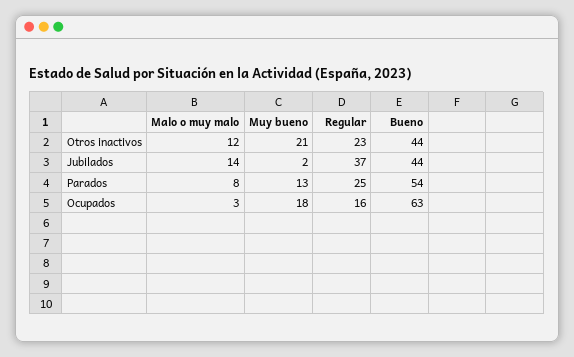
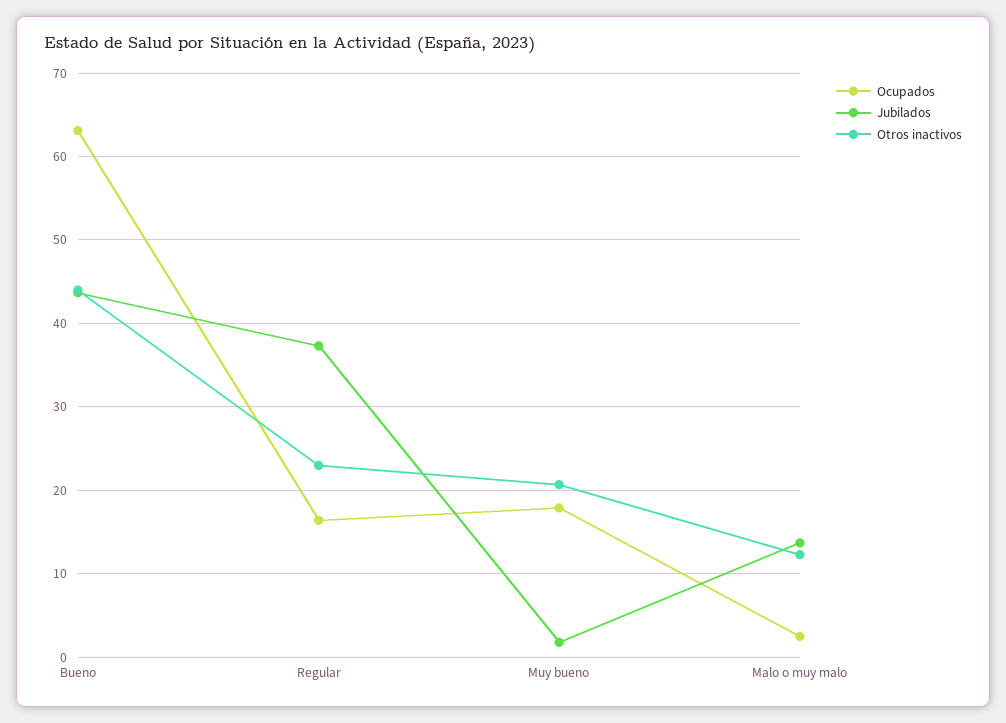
Parados, Malo o muy malo: 8 -> none
Parados, Muy bueno: 13 -> none
Parados, Regular: 25 -> none
Parados, Bueno: 54 -> none

